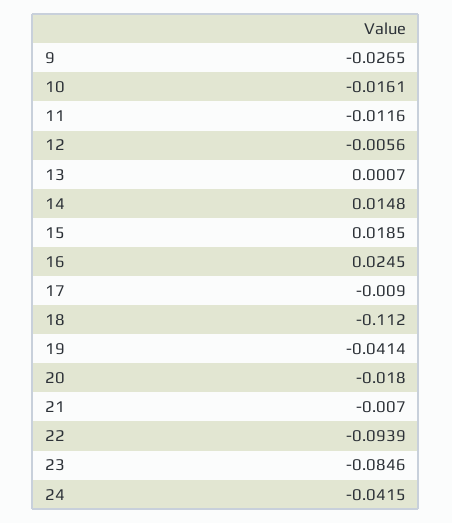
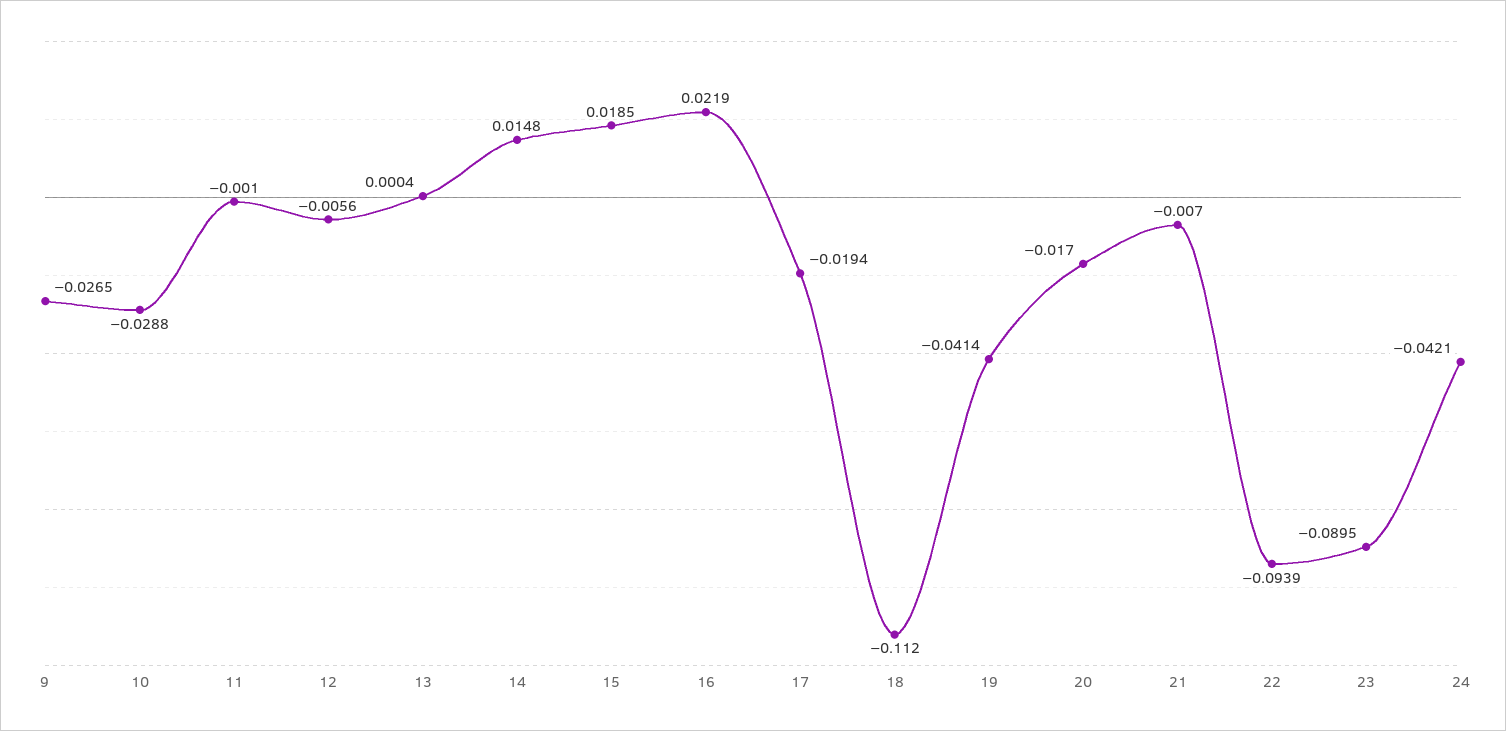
10: -0.0161 -> -0.0288
11: -0.0116 -> -0.001
13: 0.0007 -> 0.0004
16: 0.0245 -> 0.0219
17: -0.009 -> -0.0194
20: -0.018 -> -0.017
23: -0.0846 -> -0.0895
24: -0.0415 -> -0.0421

